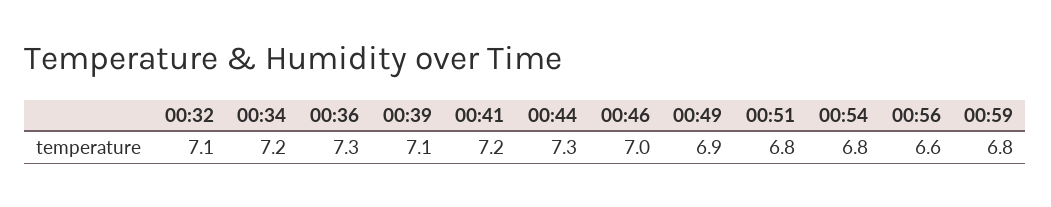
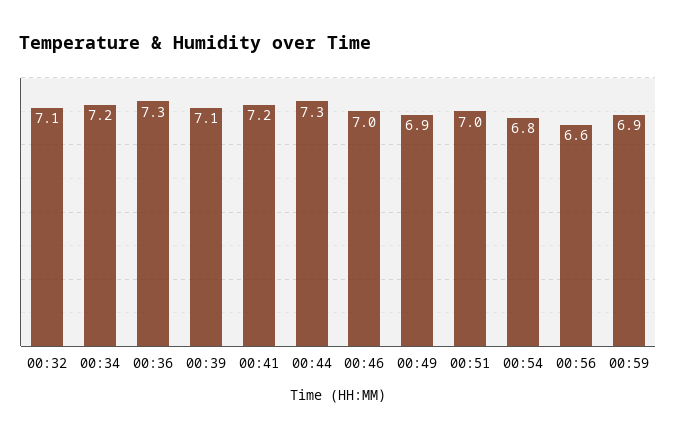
00:51: 6.8 -> 7
00:59: 6.8 -> 6.9

